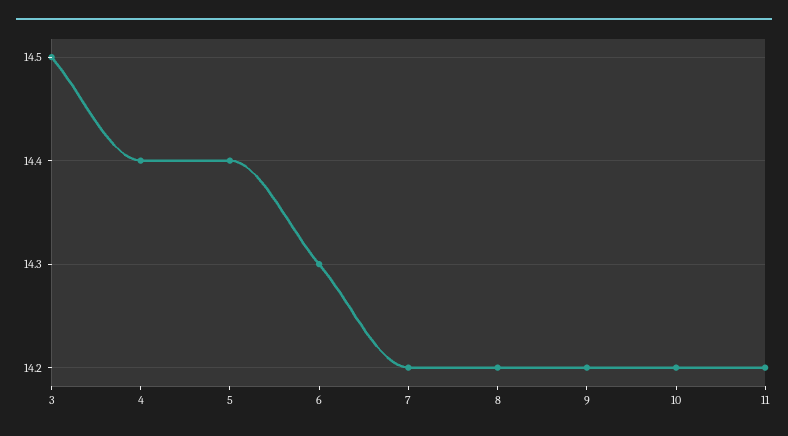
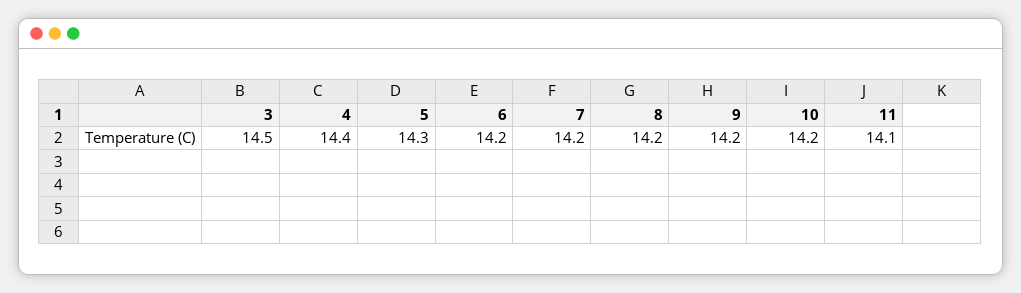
5: 14.4 -> 14.3
6: 14.3 -> 14.2
11: 14.2 -> 14.1

